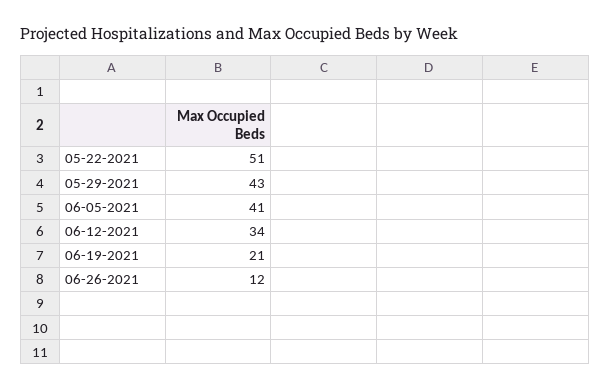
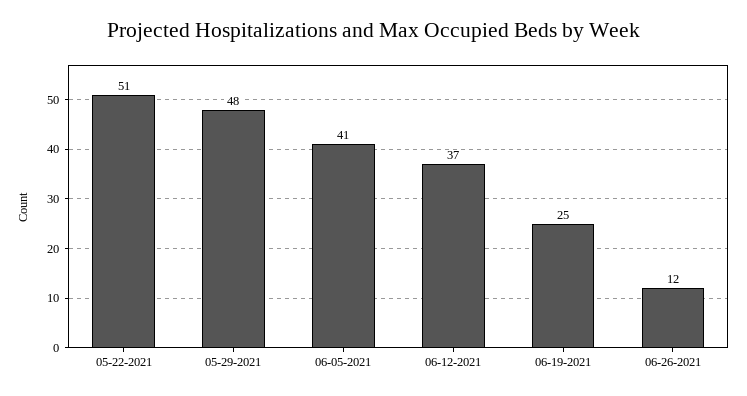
05-29-2021: 43 -> 48
06-12-2021: 34 -> 37
06-19-2021: 21 -> 25

